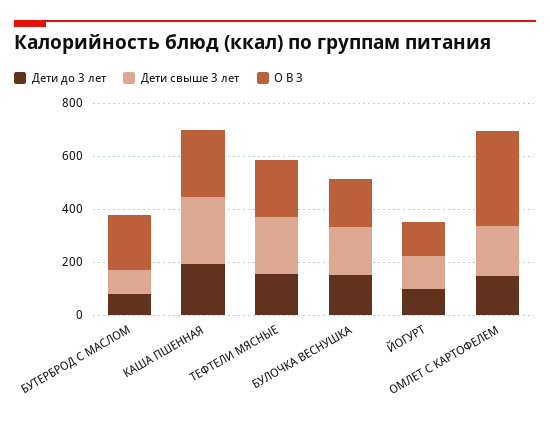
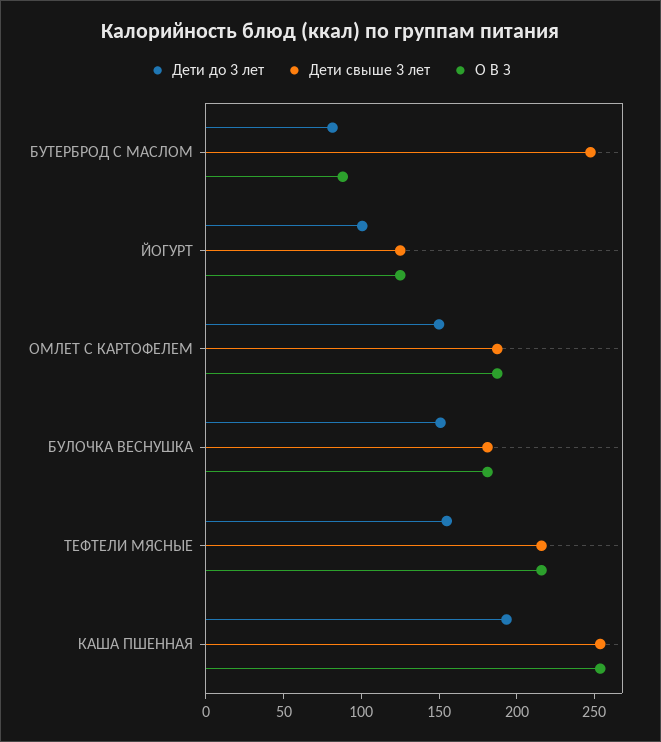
Дети свыше 3 лет, БУТЕРБРОД С МАСЛОМ: 100 -> 250
О В З, БУТЕРБРОД С МАСЛОМ: 200 -> 90
О В З, ОМЛЕТ С КАРТОФЕЛЕМ: 350 -> 190

